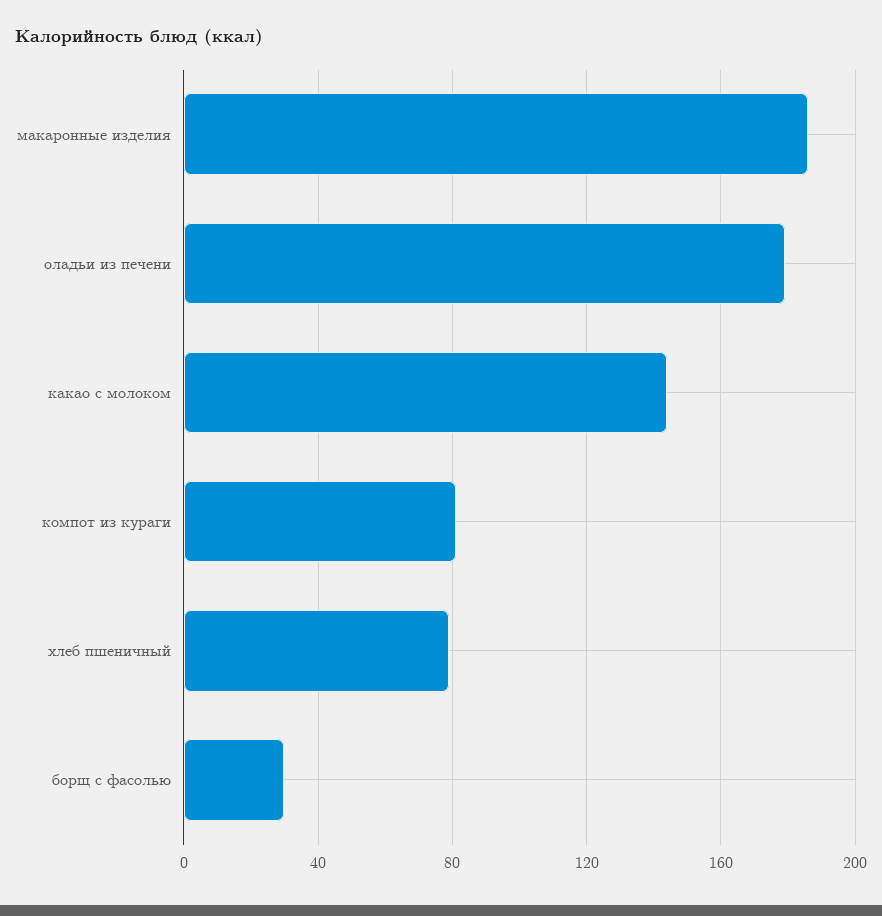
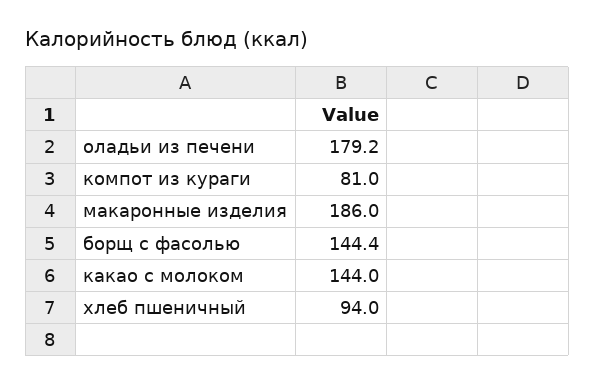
хлеб пшеничный: 80 -> 94
борщ с фасолью: 30 -> 144.4

